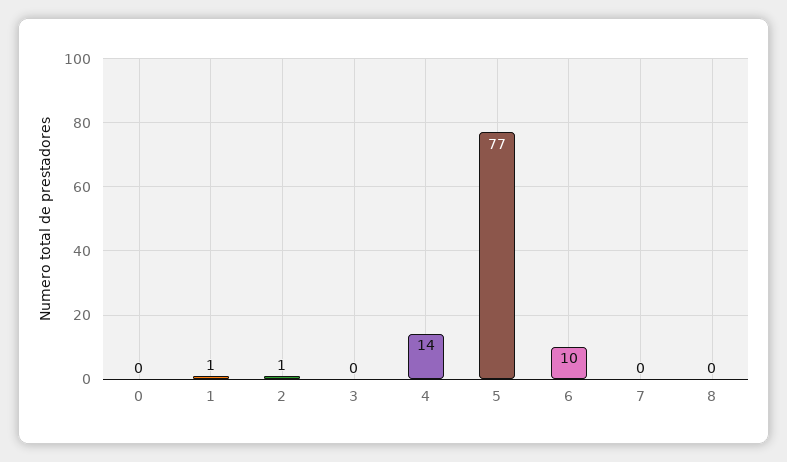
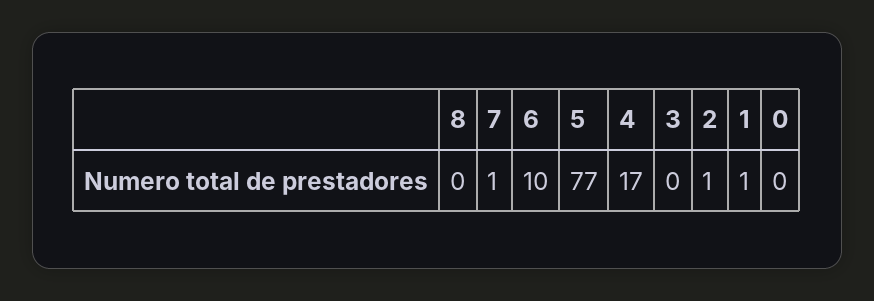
4: 14 -> 17
7: 0 -> 1

